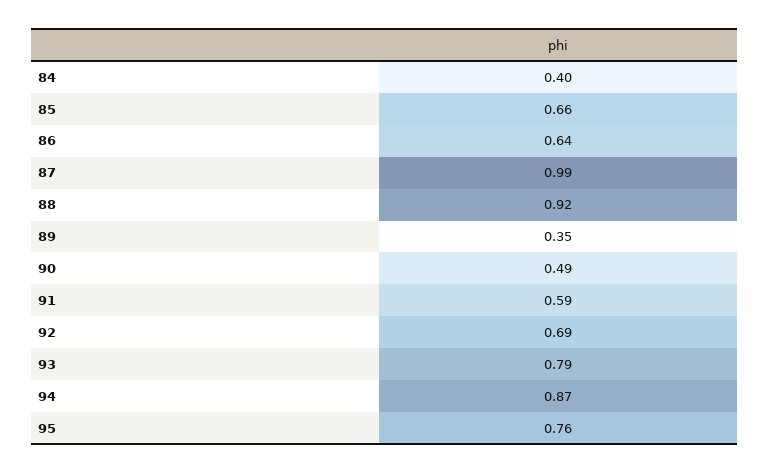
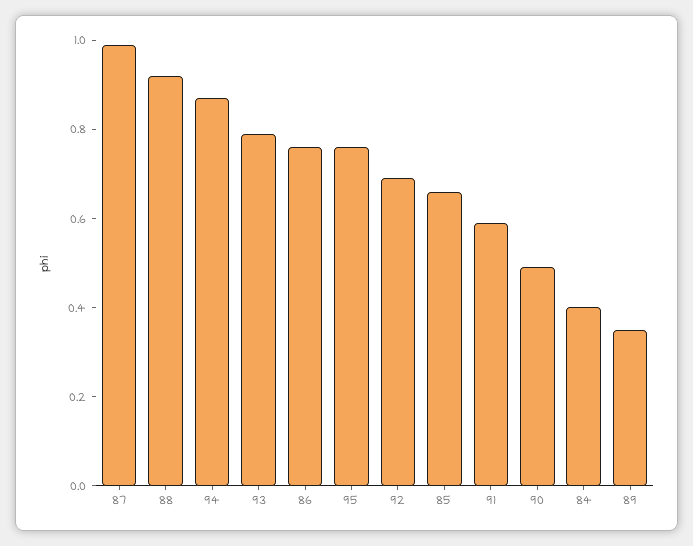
86: 0.64 -> 0.75

